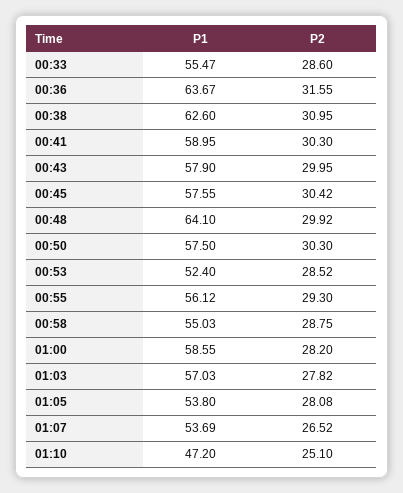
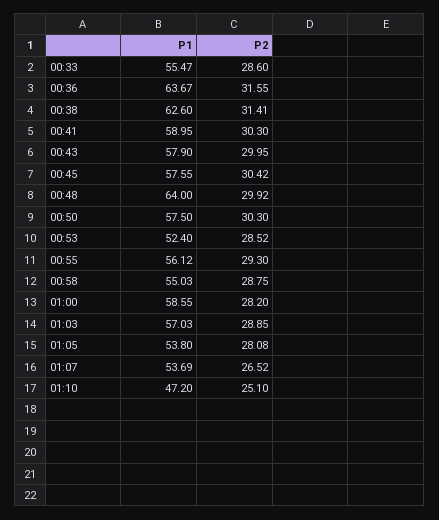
P2, 00:38: 30.95 -> 31.41
P1, 00:48: 64.1 -> 64
P2, 01:03: 27.82 -> 28.85

